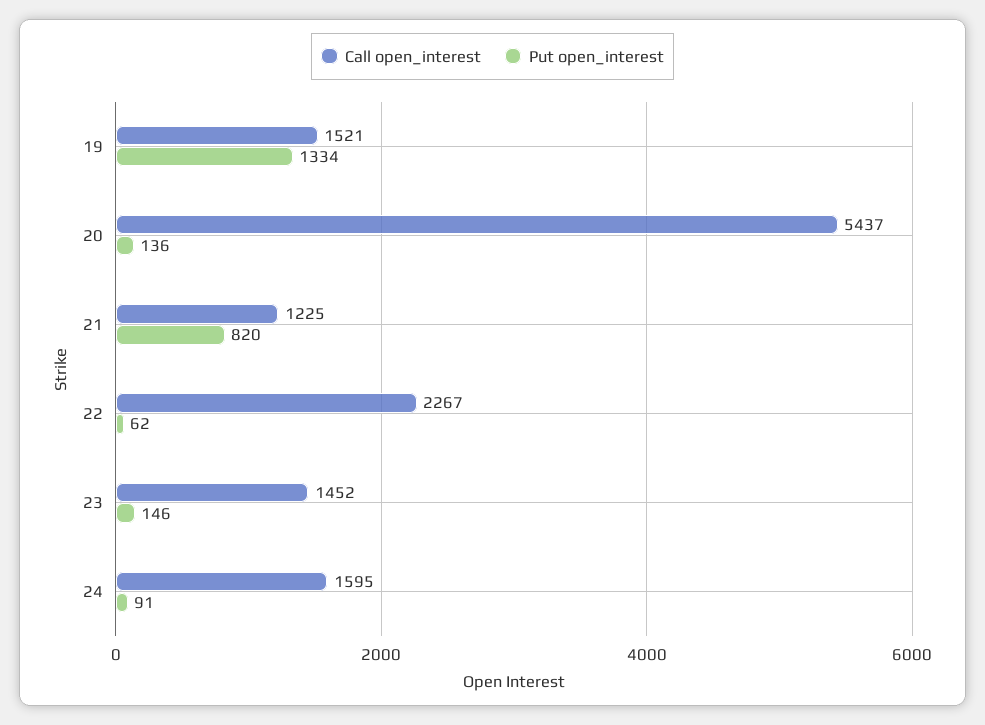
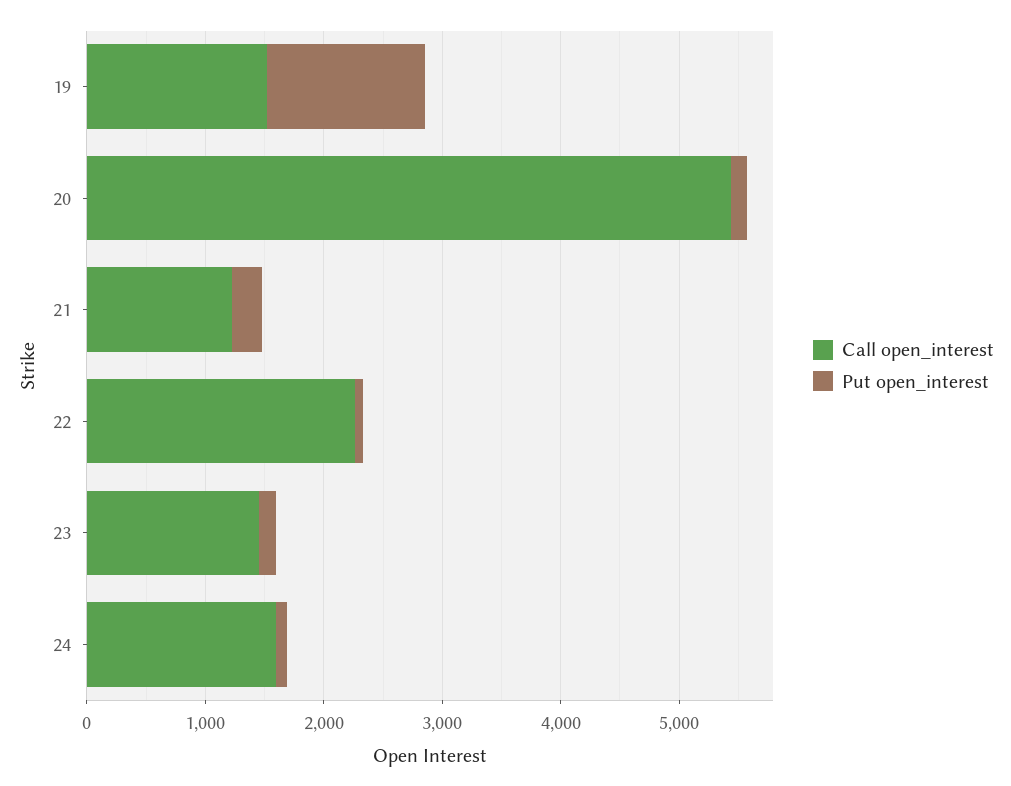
Put open_interest, 21: 820 -> 200

